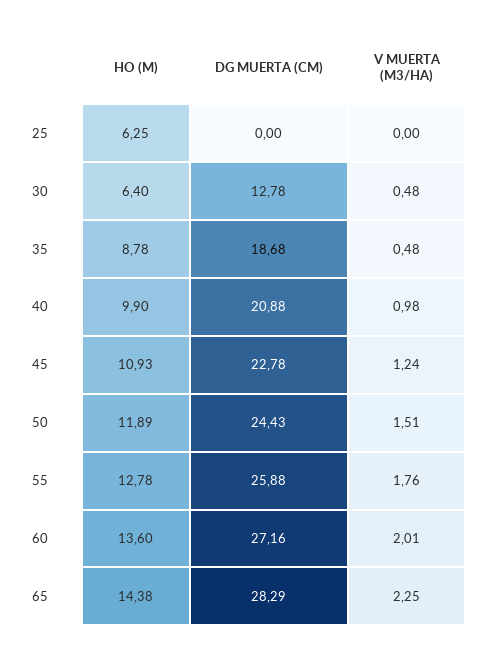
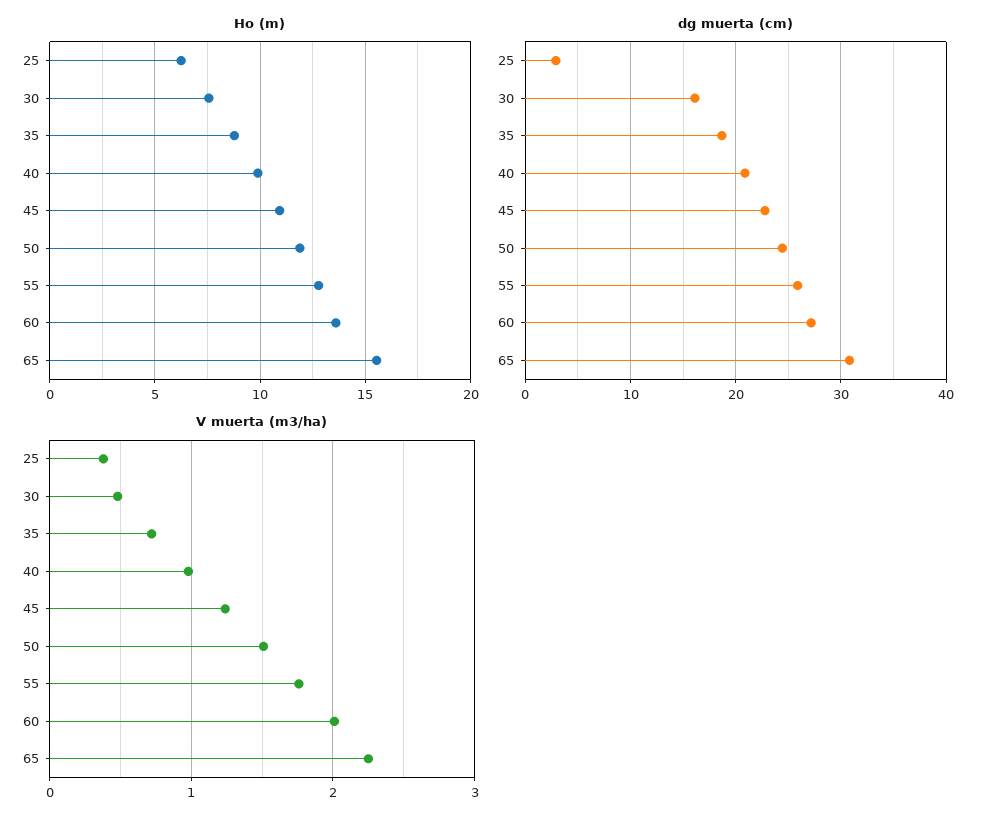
DG MUERTA (CM), 25: 0 -> 3
V MUERTA (M3/HA), 25: 0 -> 0.4
HO (M), 30: 6.4 -> 7.5
DG MUERTA (CM), 30: 12.78 -> 16
V MUERTA (M3/HA), 35: 0.48 -> 0.7
HO (M), 65: 14.38 -> 15.5
DG MUERTA (CM), 65: 28.29 -> 31

